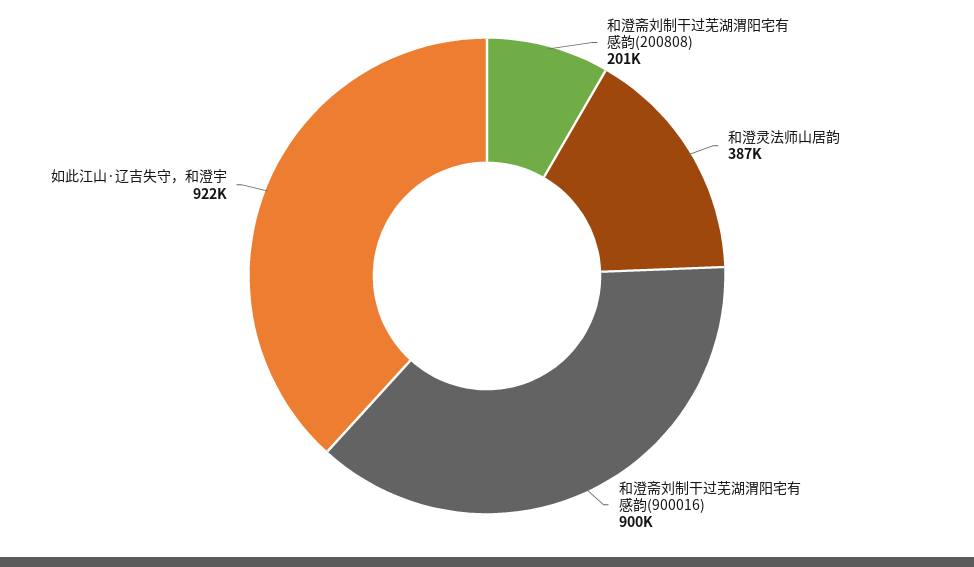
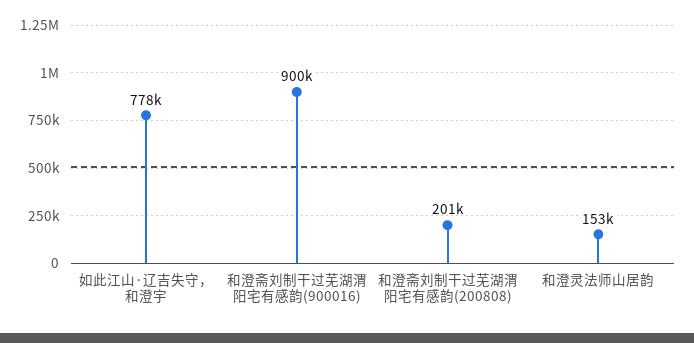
和澄灵法师山居韵: 387000 -> 153000
如此江山·辽吉失守，和澄宇: 922000 -> 778000

